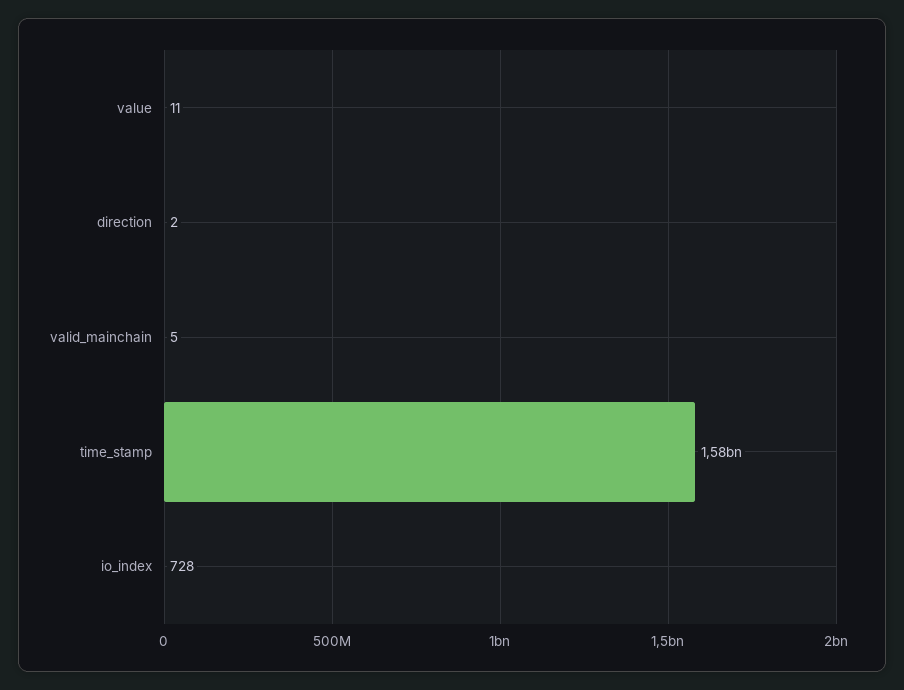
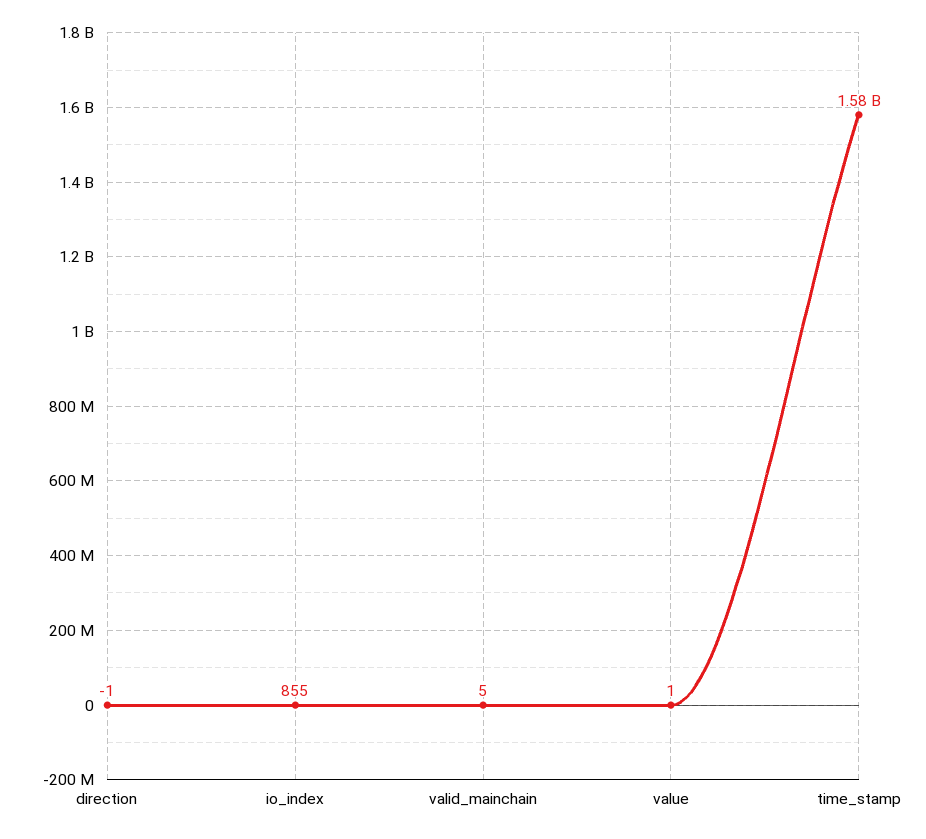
value: 11 -> 1
direction: 2 -> -1
io_index: 728 -> 855

